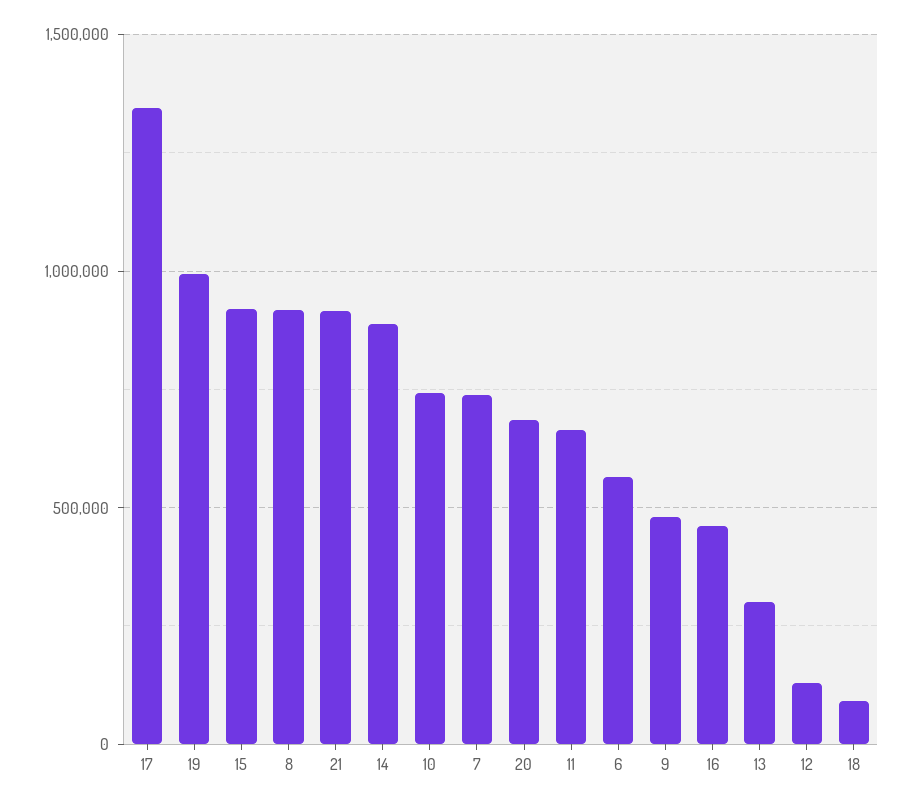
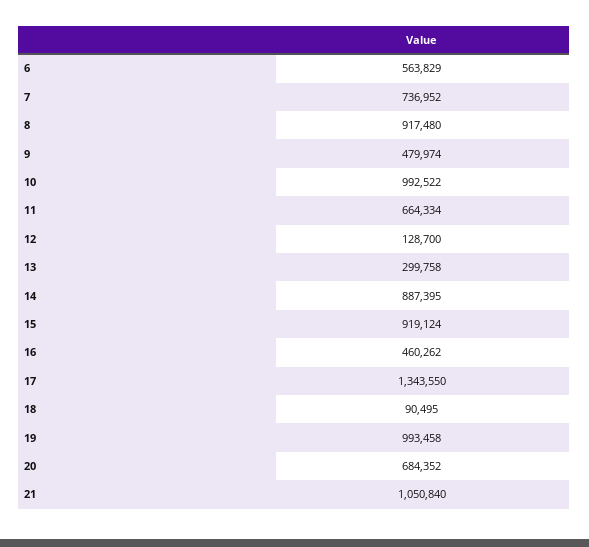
21: 900000 -> 1050840
10: 750000 -> 992522

